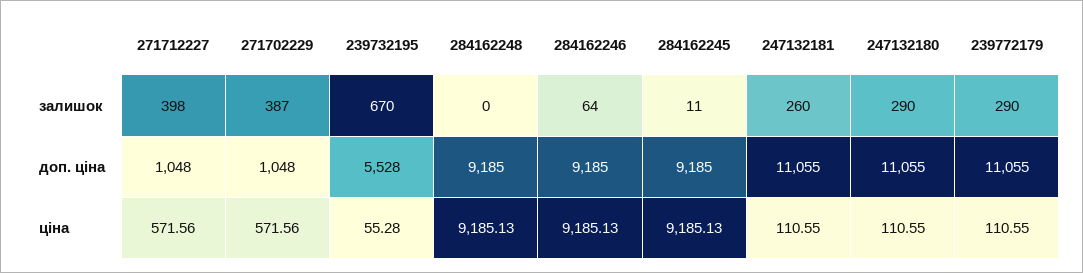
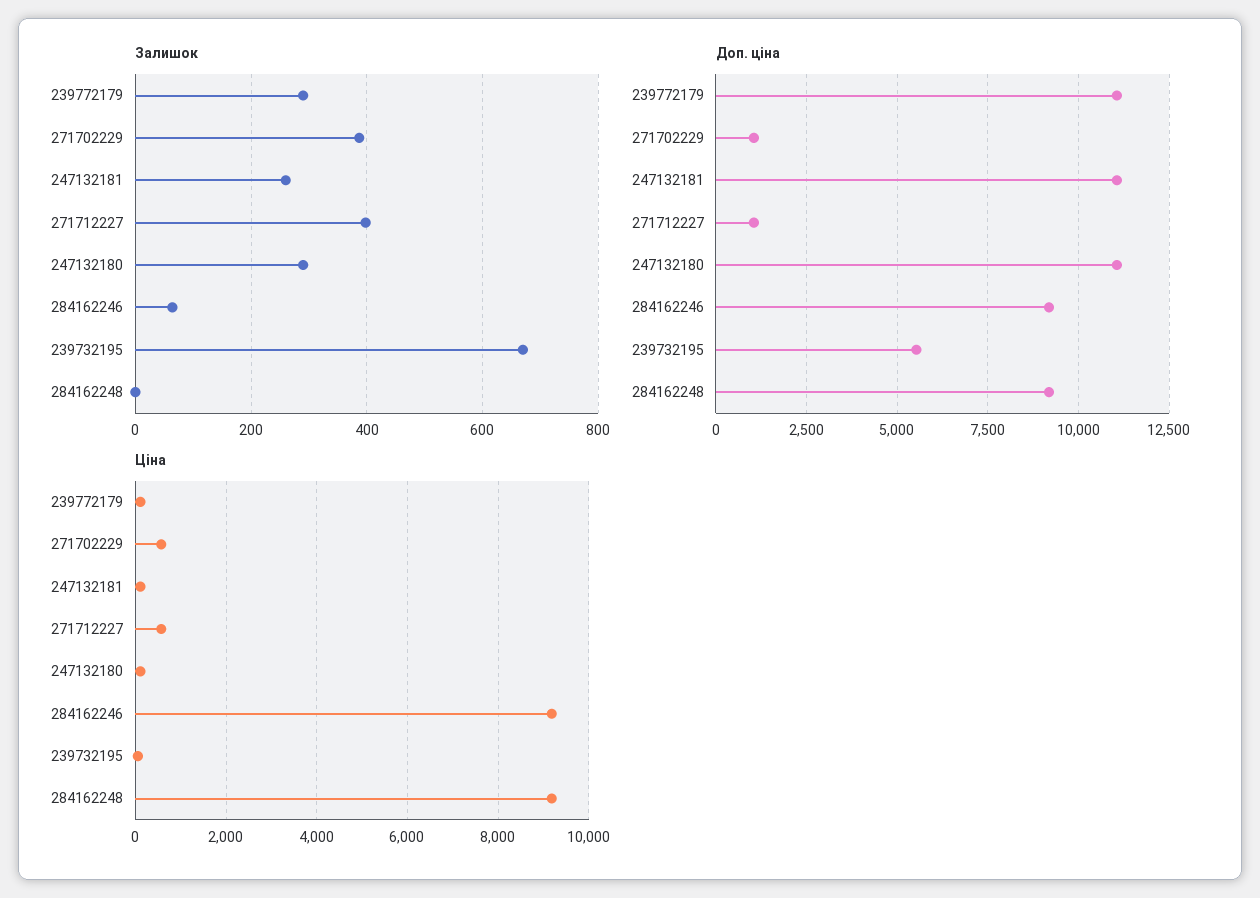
залишок, 284162245: 11 -> none
доп. ціна, 284162245: 9185 -> none
ціна, 284162245: 9185.13 -> none

